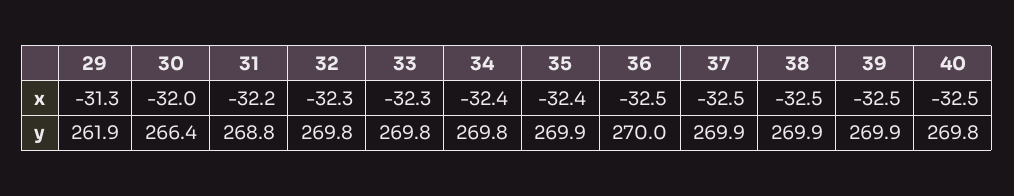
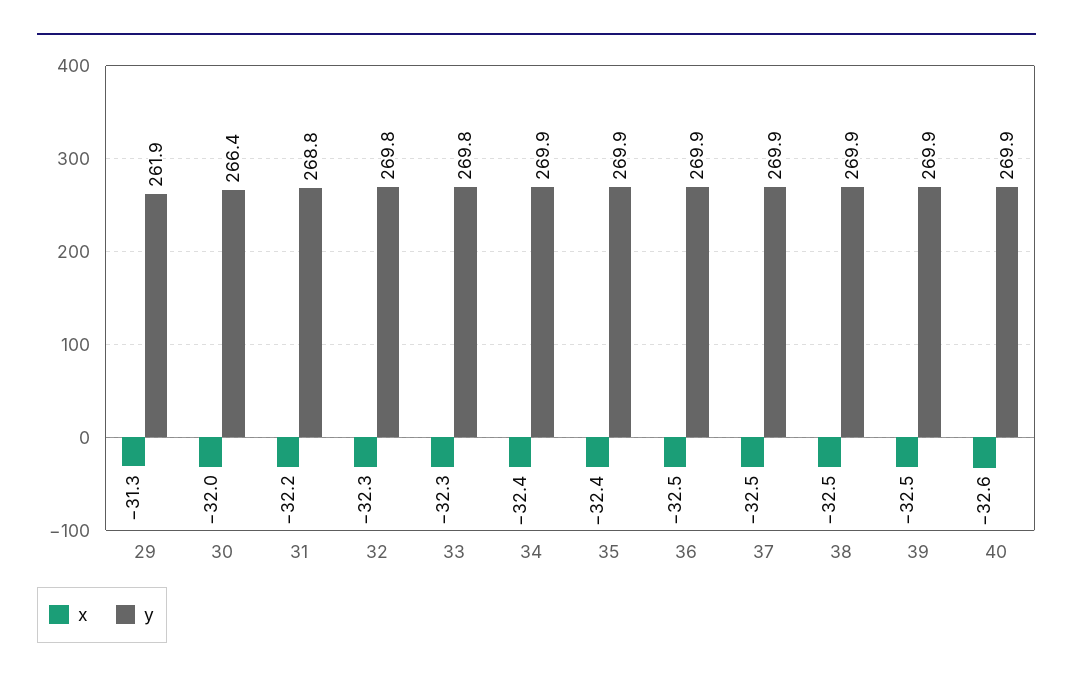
x, 40: -32.5 -> -32.6
y, 34: 269.8 -> 269.9
y, 36: 270 -> 269.9
y, 40: 269.8 -> 269.9

